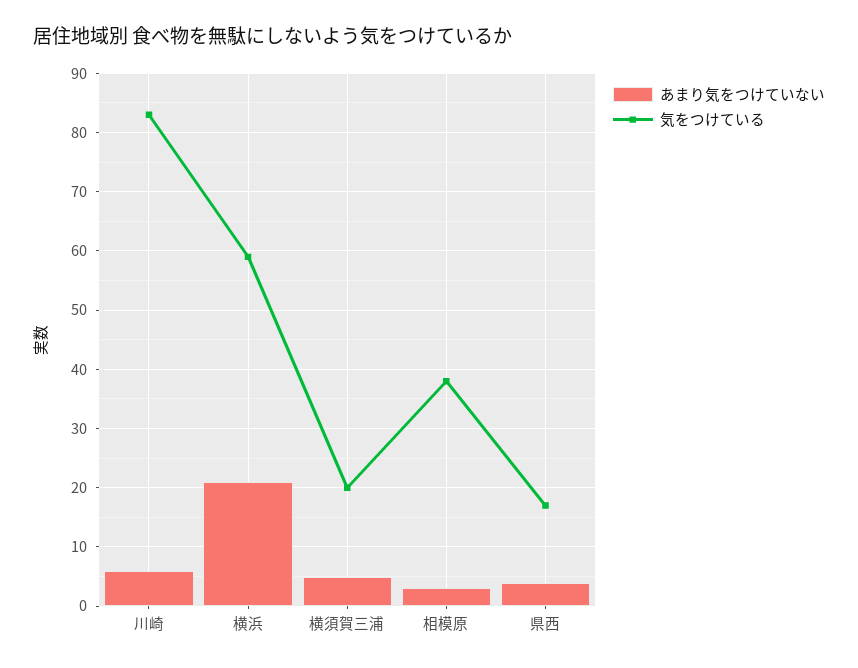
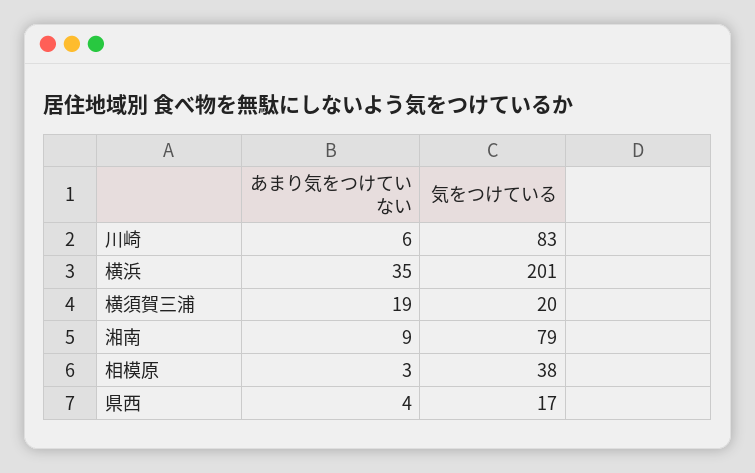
あまり気をつけていない, 横浜: 20 -> 35
気をつけている, 横浜: 60 -> 201
あまり気をつけていない, 横須賀三浦: 5 -> 19
あまり気をつけていない, 湘南: none -> 9
気をつけている, 湘南: none -> 79

